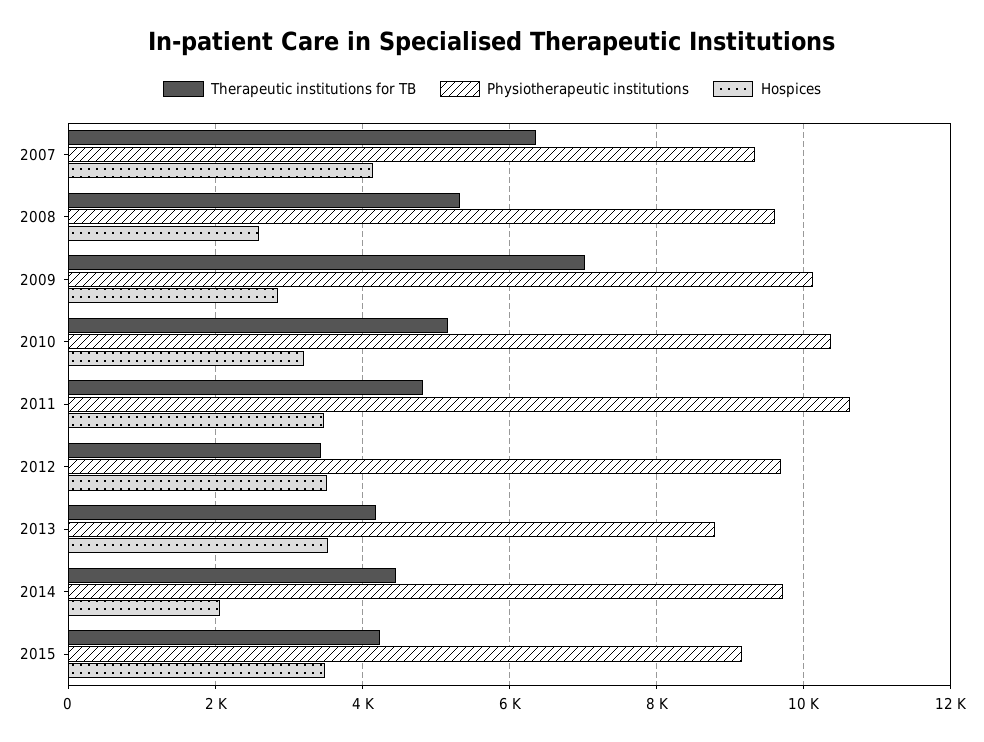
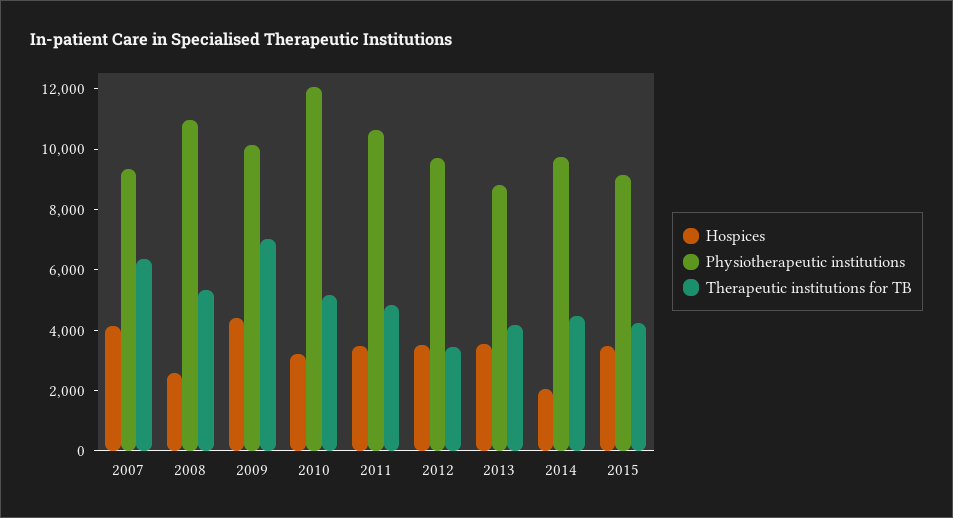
Physiotherapeutic institutions, 2008: 9600 -> 11000
Hospices, 2009: 2800 -> 4500
Physiotherapeutic institutions, 2010: 10400 -> 12000

